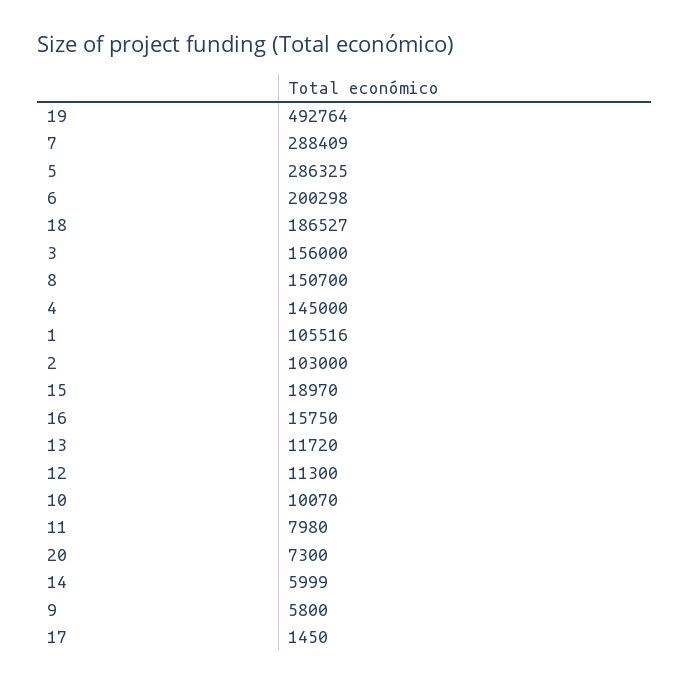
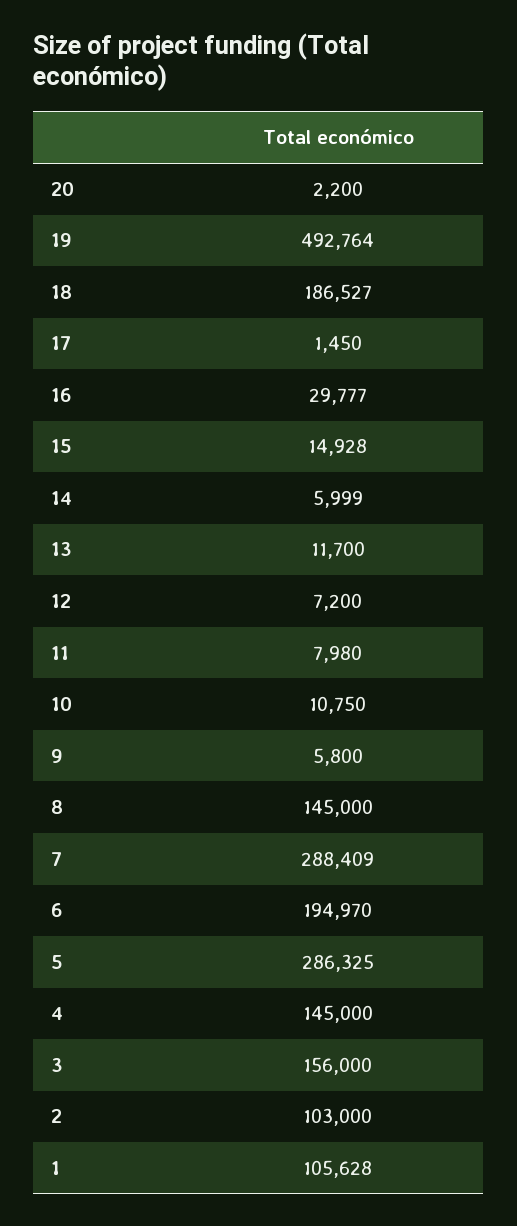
6: 200298 -> 194970
8: 150700 -> 145000
1: 105516 -> 105628
15: 18970 -> 14928
16: 15750 -> 29777
13: 11720 -> 11700
12: 11300 -> 7200
10: 10070 -> 10750
20: 7300 -> 2200

